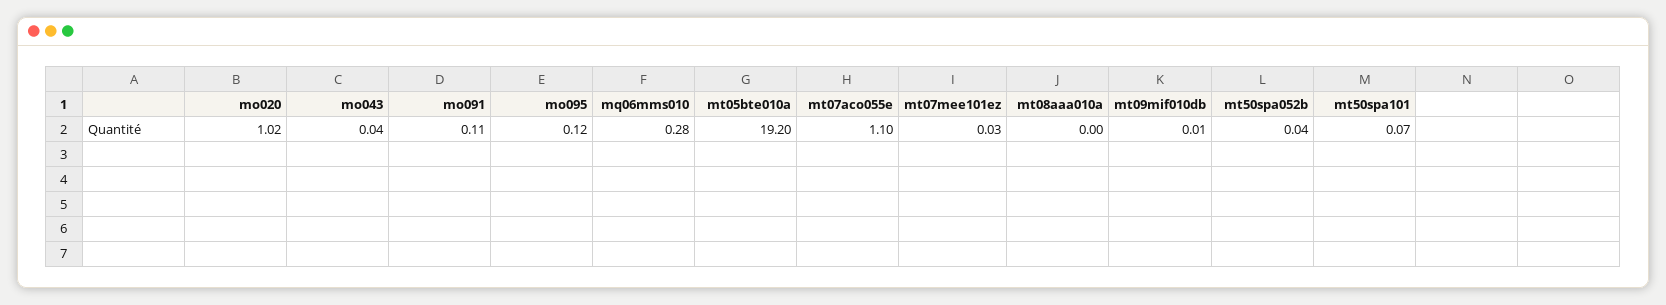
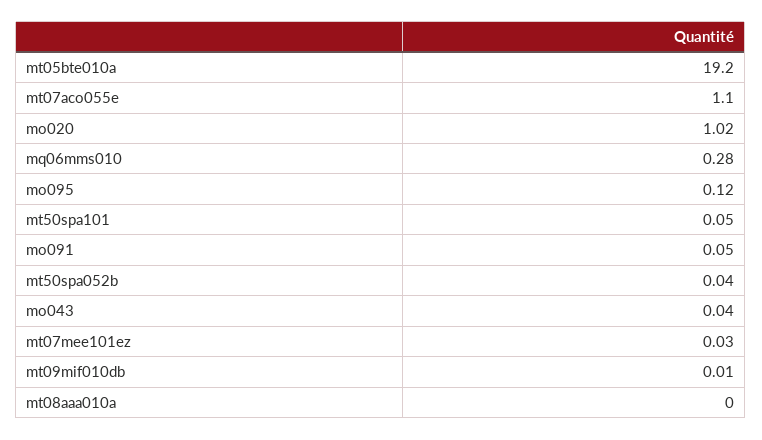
mo091: 0.11 -> 0.05
mt50spa101: 0.07 -> 0.05

